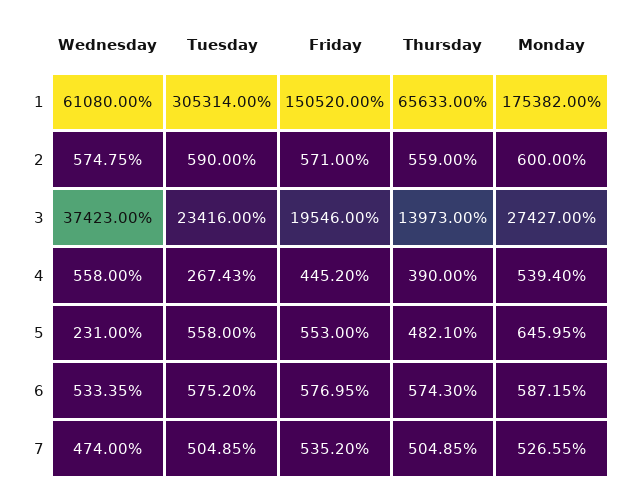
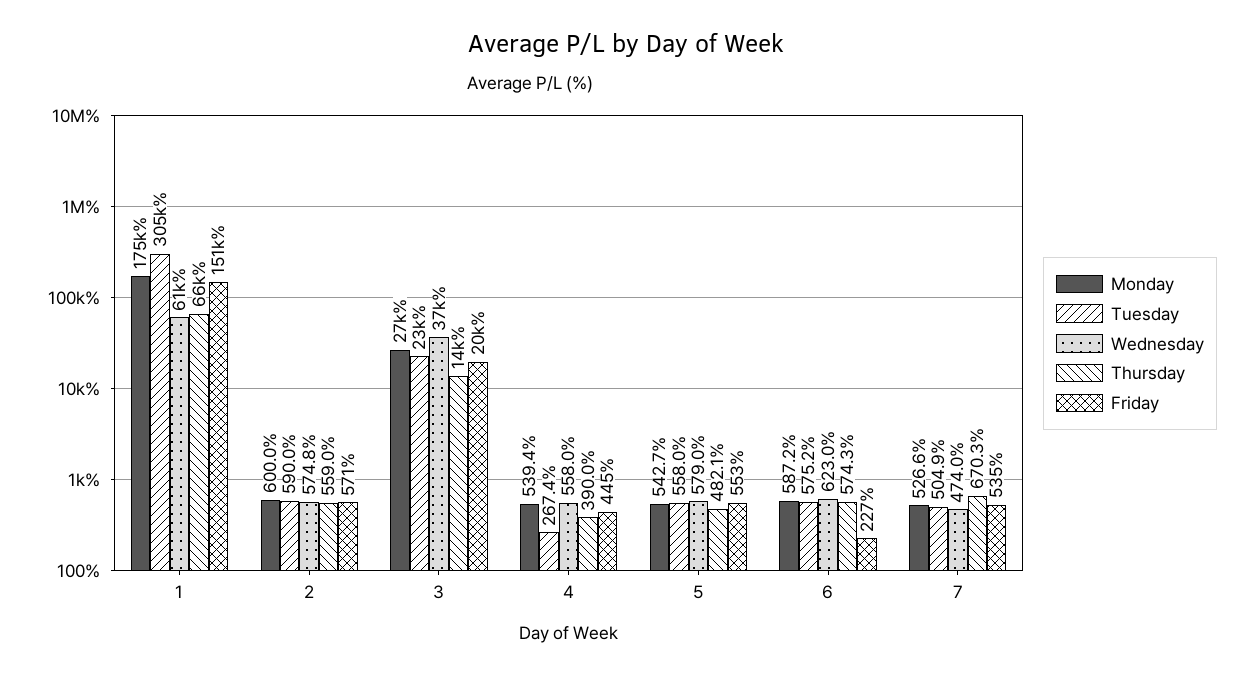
Wednesday, 5: 231 -> 579
Monday, 5: 645.95 -> 542.7
Wednesday, 6: 533.35 -> 623
Friday, 6: 576.95 -> 227
Thursday, 7: 504.85 -> 670.3

